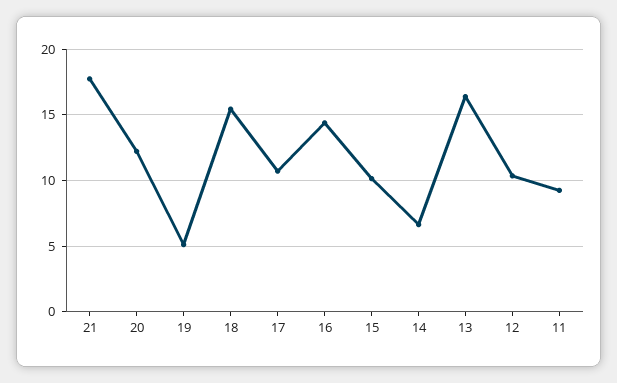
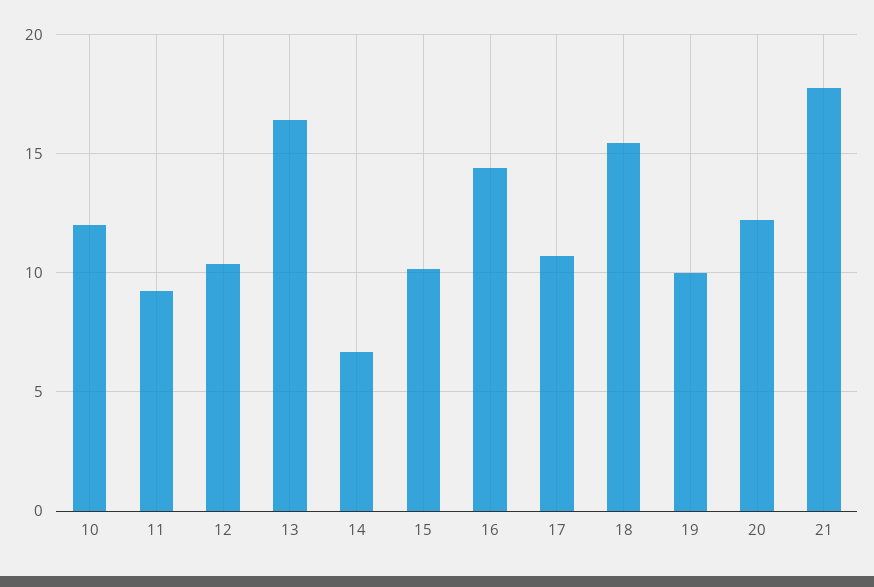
19: 5 -> 10
10: none -> 12

